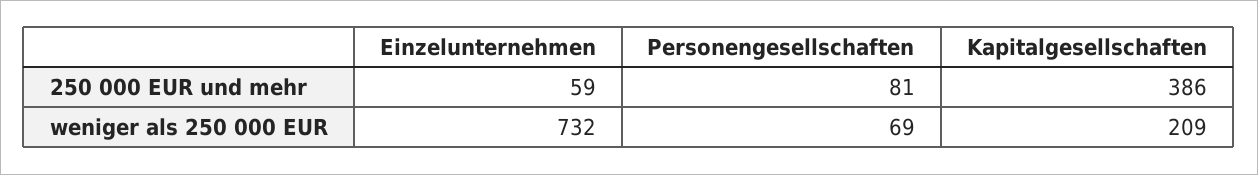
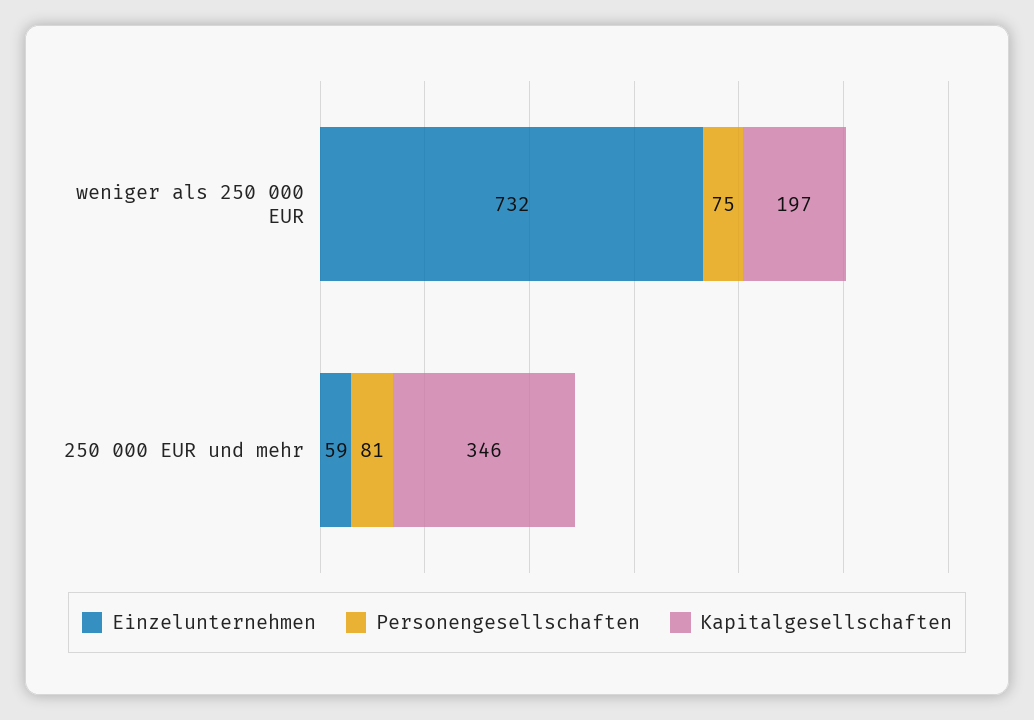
Kapitalgesellschaften, 250 000 EUR und mehr: 386 -> 346
Personengesellschaften, weniger als 250 000 EUR: 69 -> 75
Kapitalgesellschaften, weniger als 250 000 EUR: 209 -> 197

